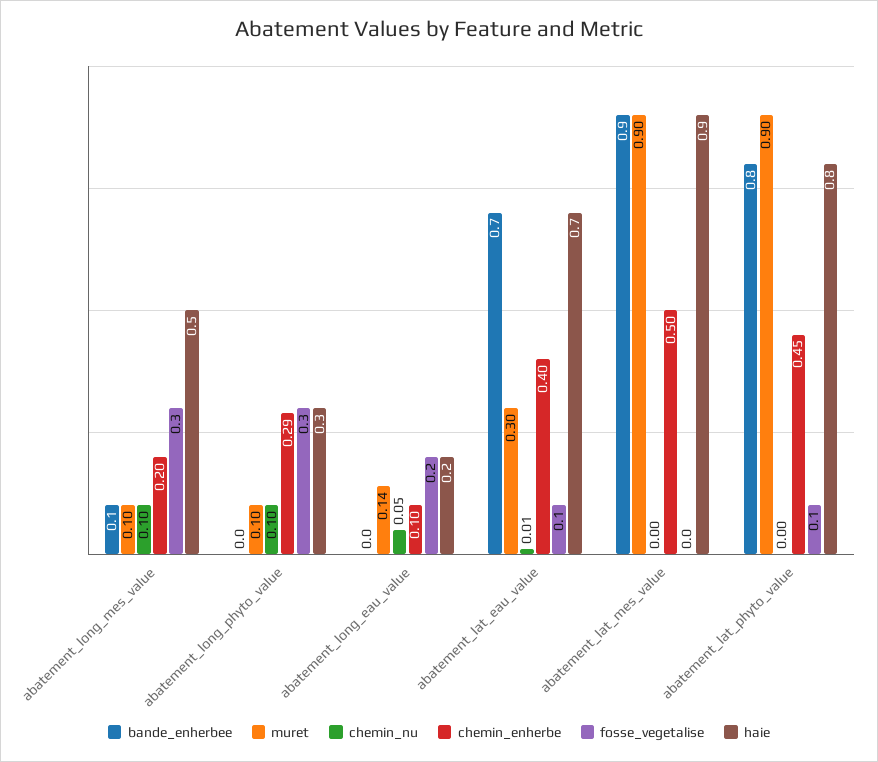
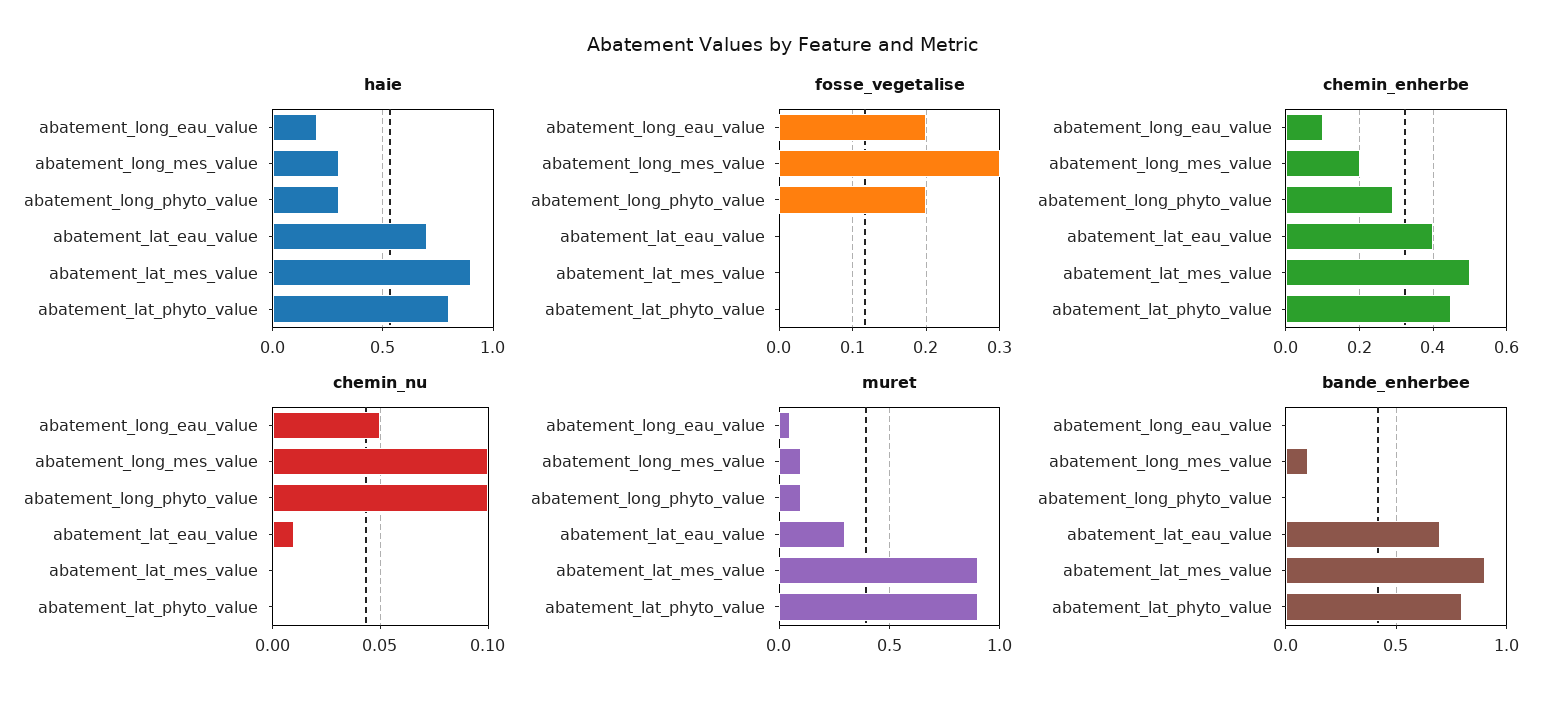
haie, abatement_long_mes_value: 0.5 -> 0.3
fosse_vegetalise, abatement_long_phyto_value: 0.3 -> 0.2
muret, abatement_long_eau_value: 0.14 -> 0.05
fosse_vegetalise, abatement_lat_eau_value: 0.1 -> 0
fosse_vegetalise, abatement_lat_phyto_value: 0.1 -> 0

